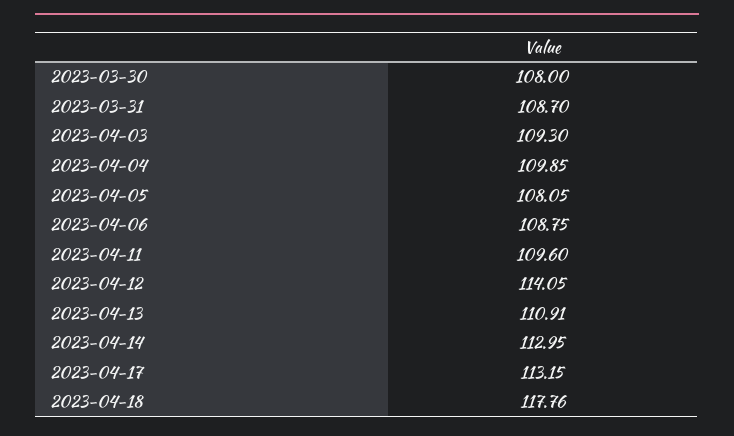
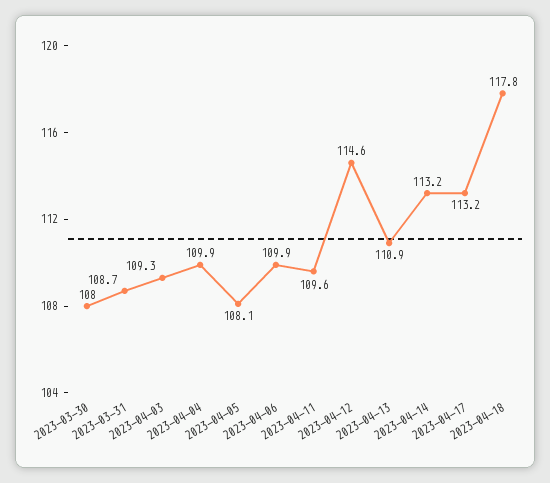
2023-04-06: 108.75 -> 109.9
2023-04-12: 114.05 -> 114.6
2023-04-14: 112.95 -> 113.2

